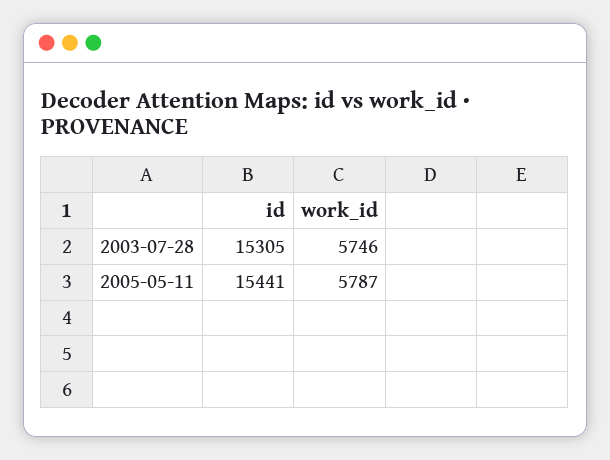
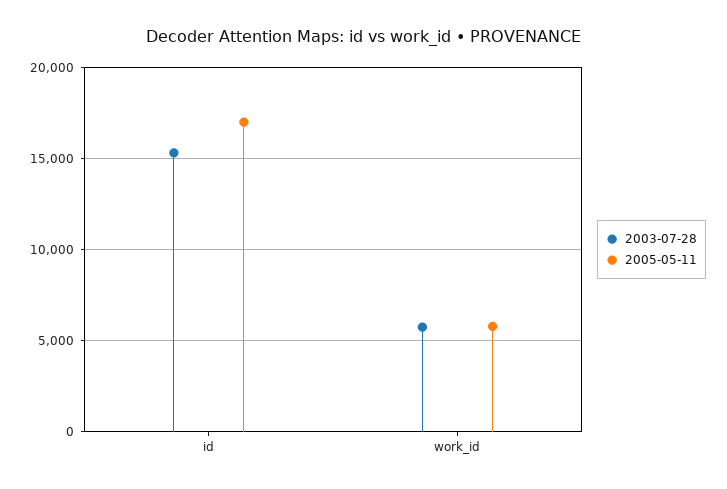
2005-05-11, id: 15441 -> 17000

